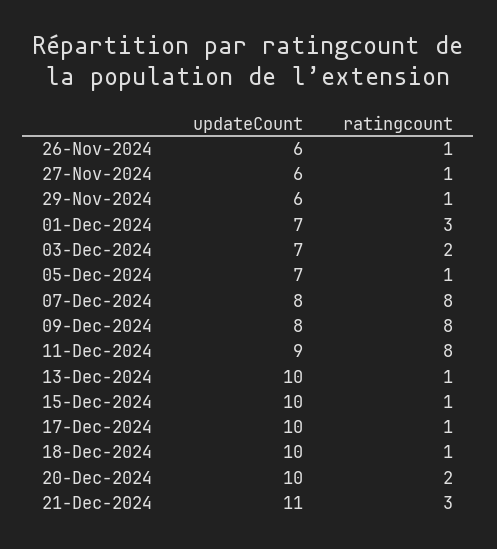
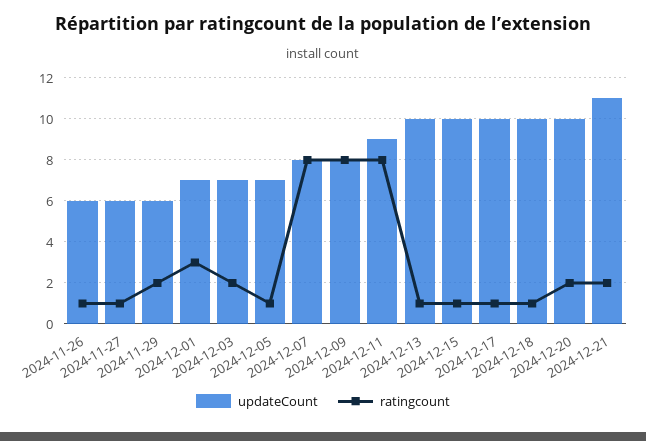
ratingcount, 29-Nov-2024: 1 -> 2
ratingcount, 21-Dec-2024: 3 -> 2

